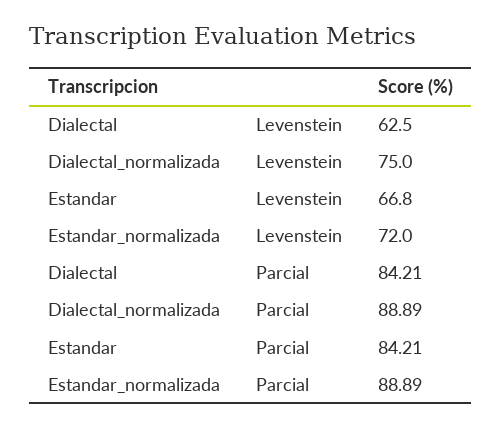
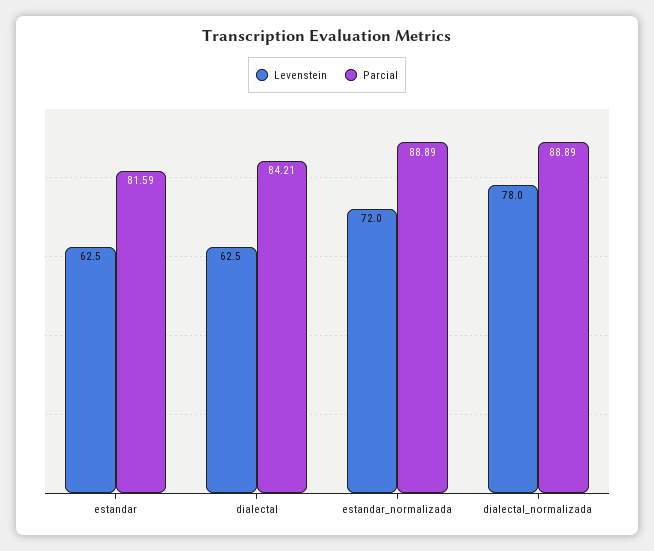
Levenstein, Dialectal_normalizada: 75 -> 78
Levenstein, Estandar: 66.8 -> 62.5
Parcial, Estandar: 84.21 -> 81.59

